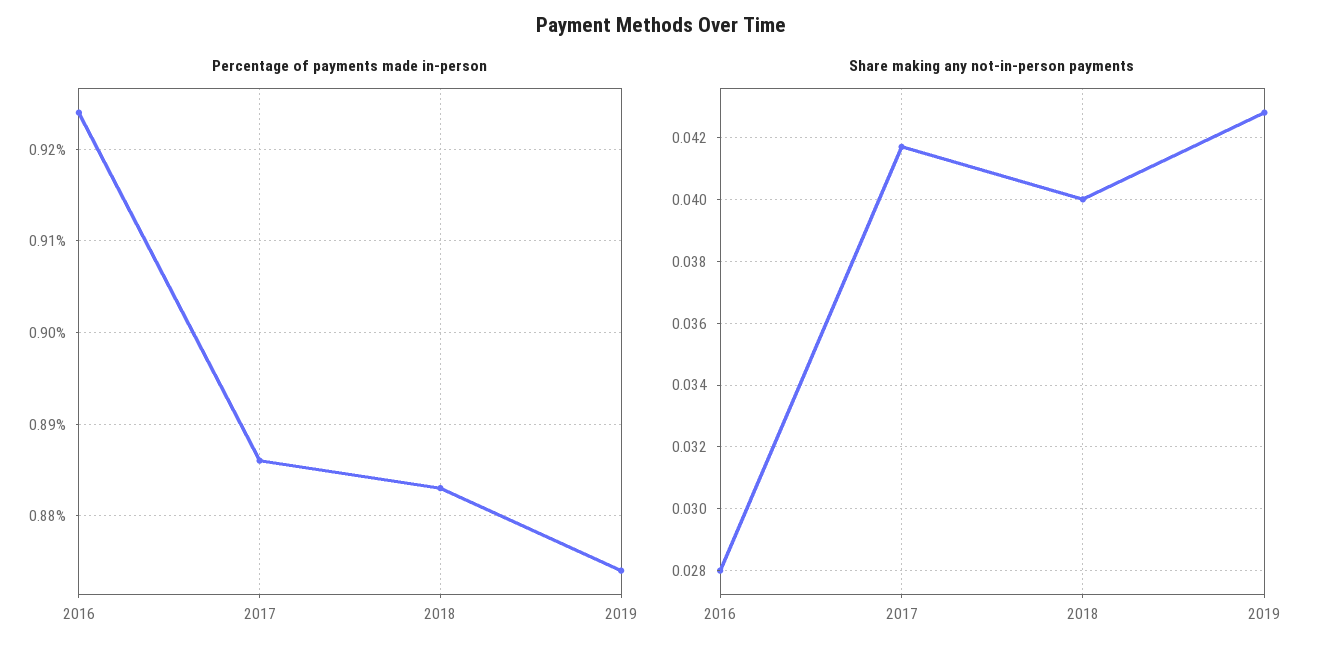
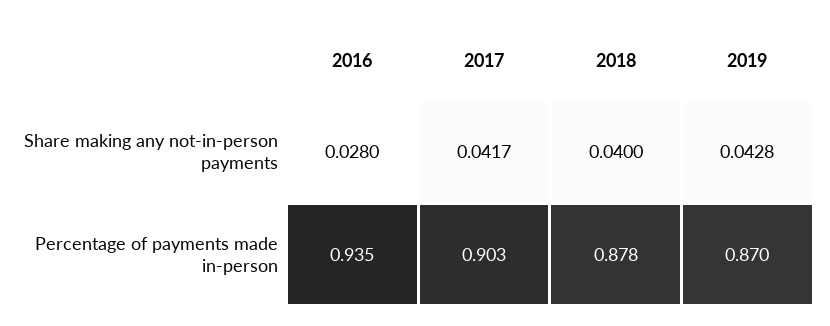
Percentage of payments made in-person, 2016: 0.924 -> 0.935
Percentage of payments made in-person, 2017: 0.886 -> 0.903
Percentage of payments made in-person, 2018: 0.883 -> 0.878
Percentage of payments made in-person, 2019: 0.874 -> 0.87

